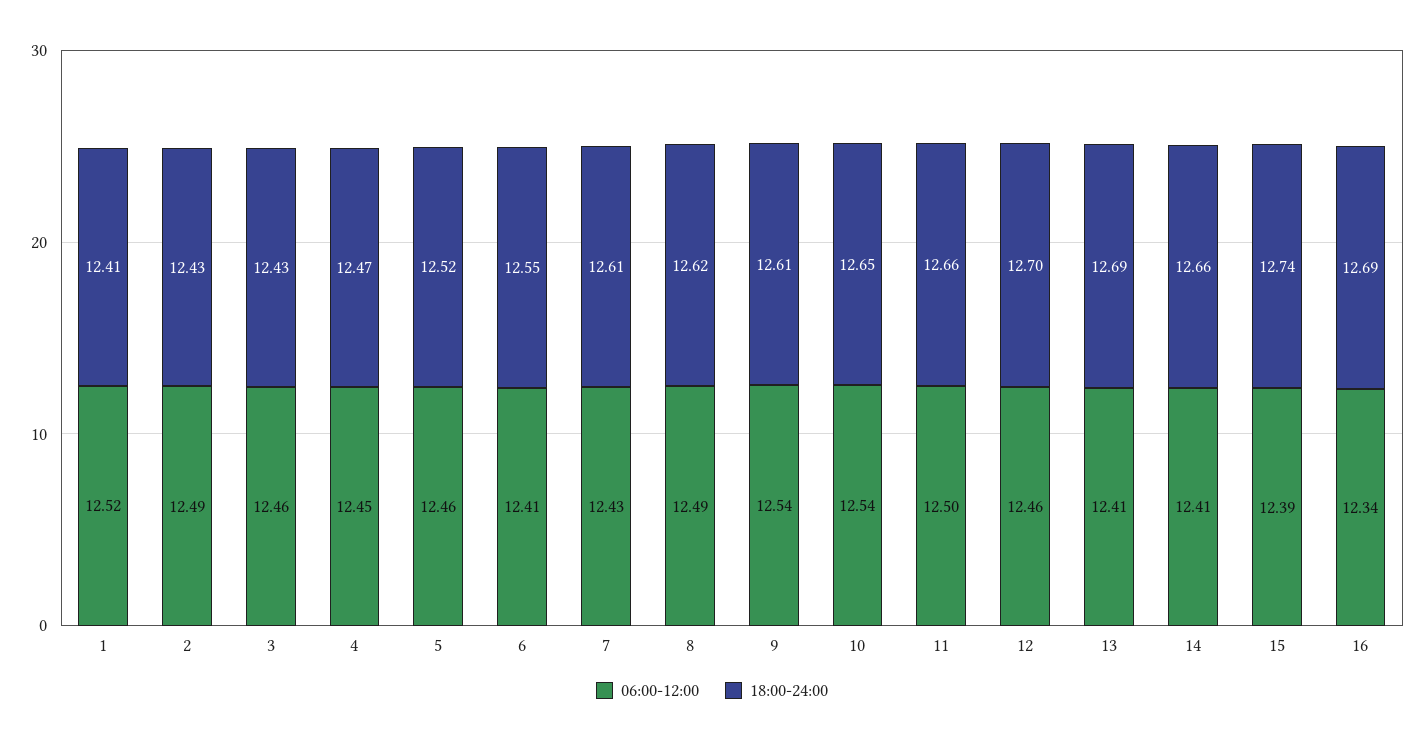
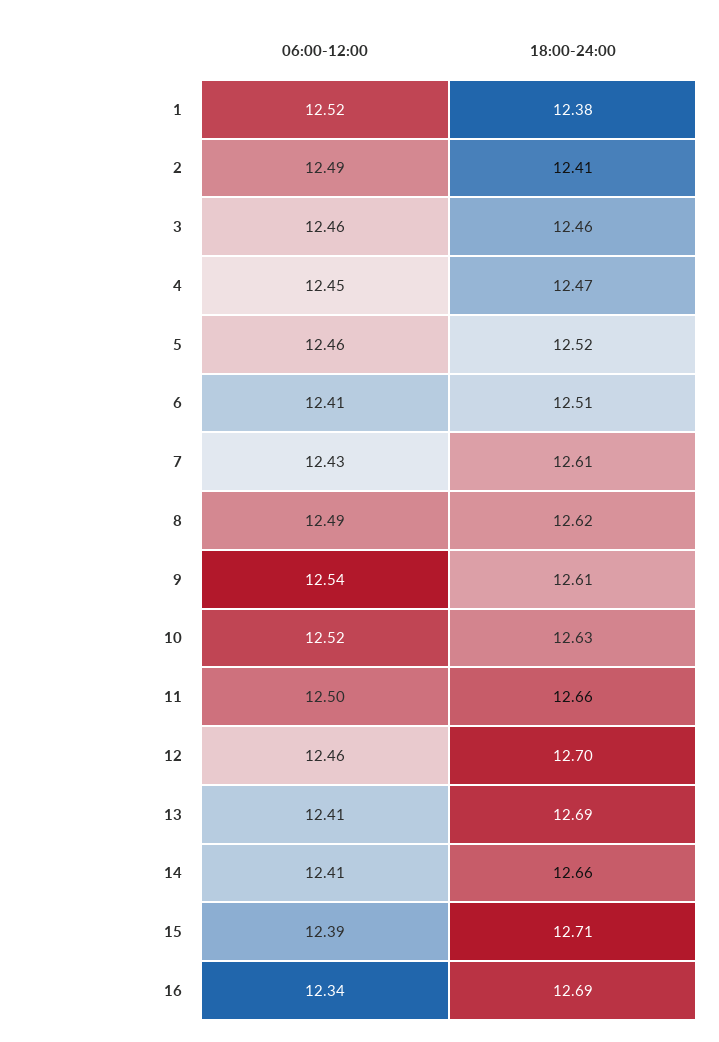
18:00-24:00, 1: 12.41 -> 12.38
18:00-24:00, 2: 12.43 -> 12.41
18:00-24:00, 3: 12.43 -> 12.46
18:00-24:00, 6: 12.55 -> 12.51
06:00-12:00, 10: 12.54 -> 12.52
18:00-24:00, 10: 12.65 -> 12.63
18:00-24:00, 15: 12.74 -> 12.71

